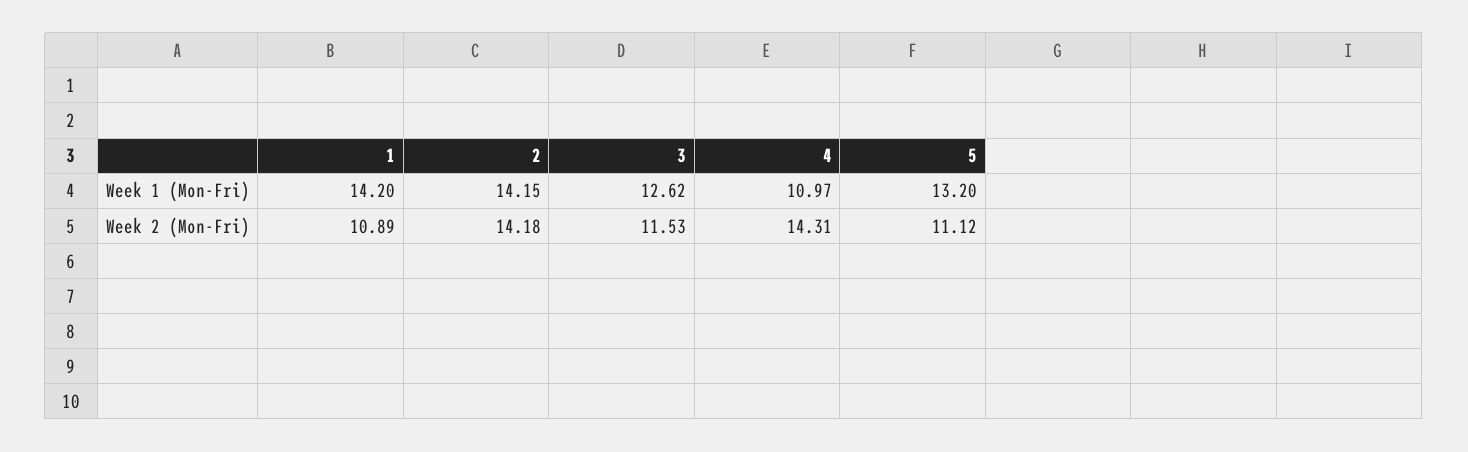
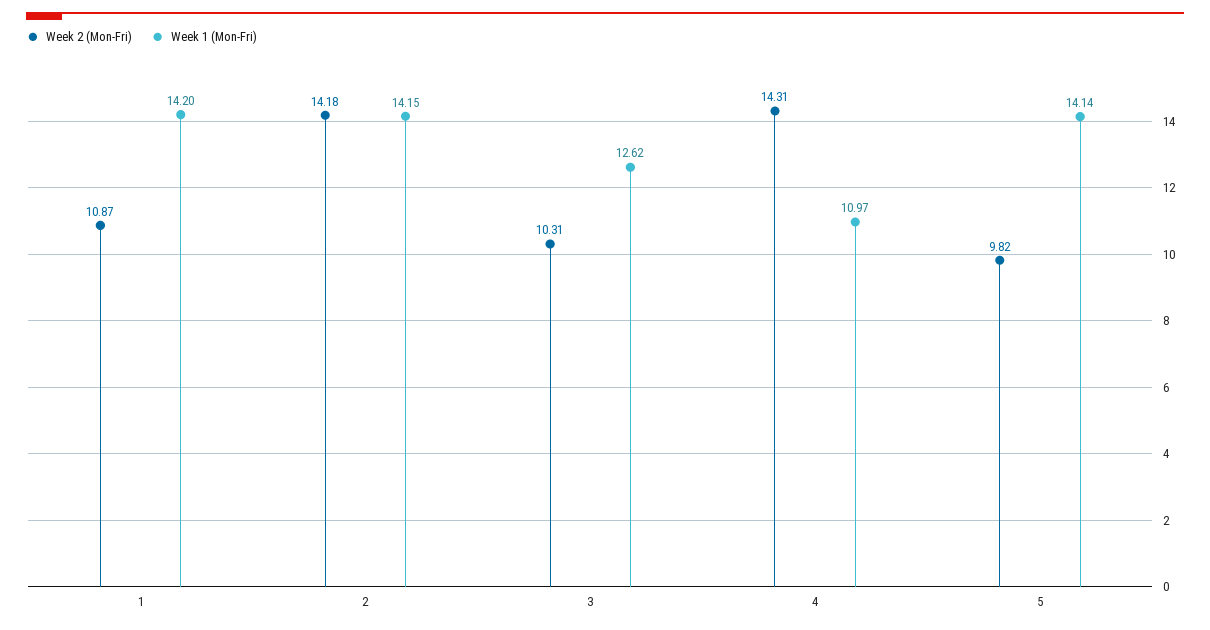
Week 1 (Mon-Fri), 5: 13.2 -> 14.14
Week 2 (Mon-Fri), 1: 10.89 -> 10.87
Week 2 (Mon-Fri), 3: 11.53 -> 10.31
Week 2 (Mon-Fri), 5: 11.12 -> 9.82

